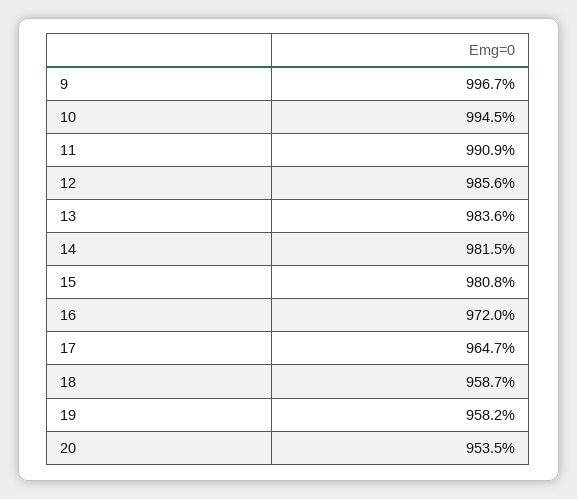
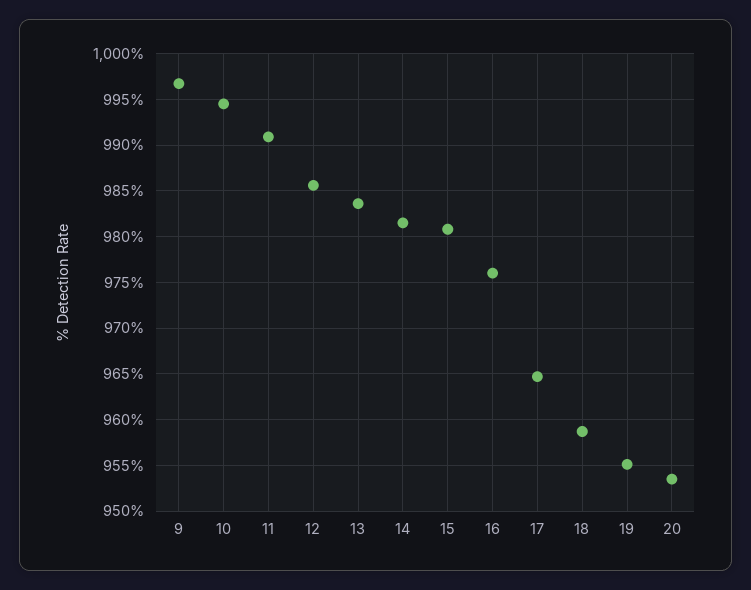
16: 972 -> 976
19: 958.2 -> 955

